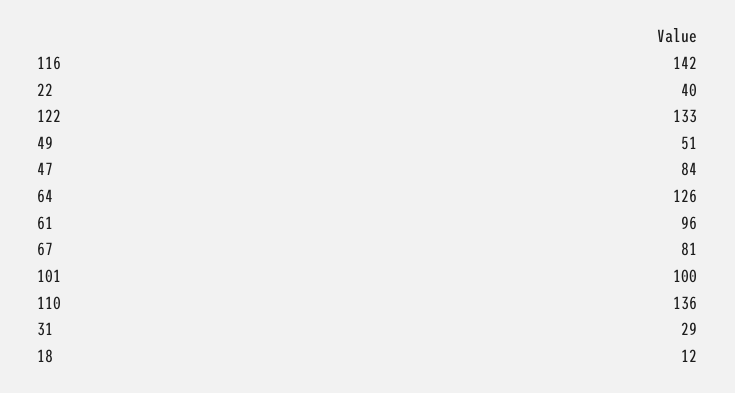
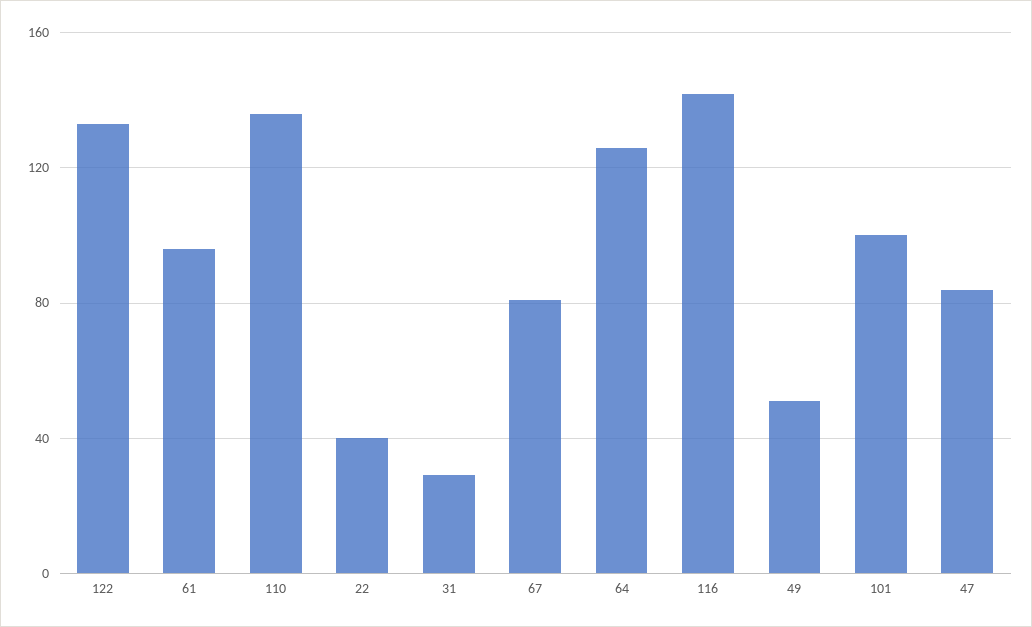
18: 12 -> none

